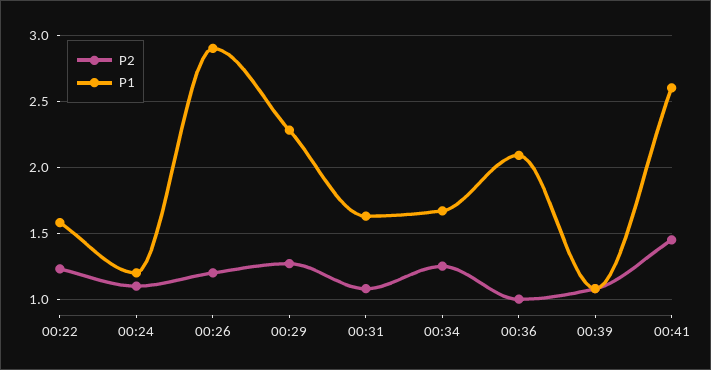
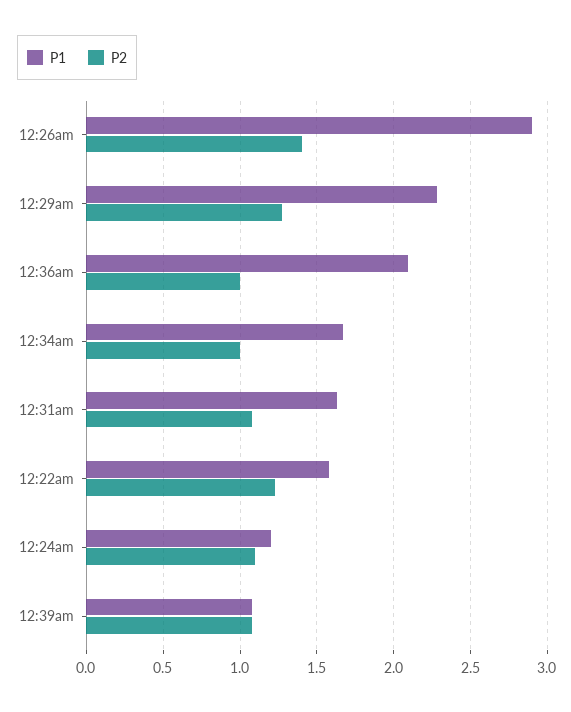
P2, 00:26: 1.2 -> 1.4
P2, 00:34: 1.25 -> 1
P2, 00:41: 1.45 -> none
P1, 00:41: 2.6 -> none

